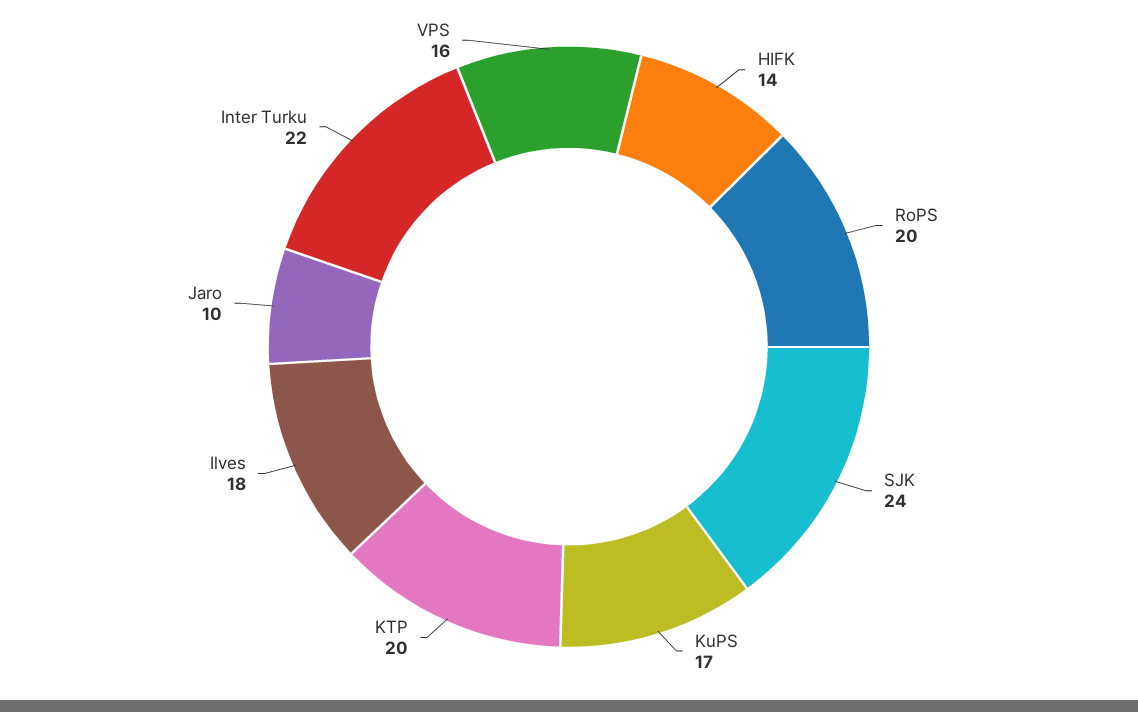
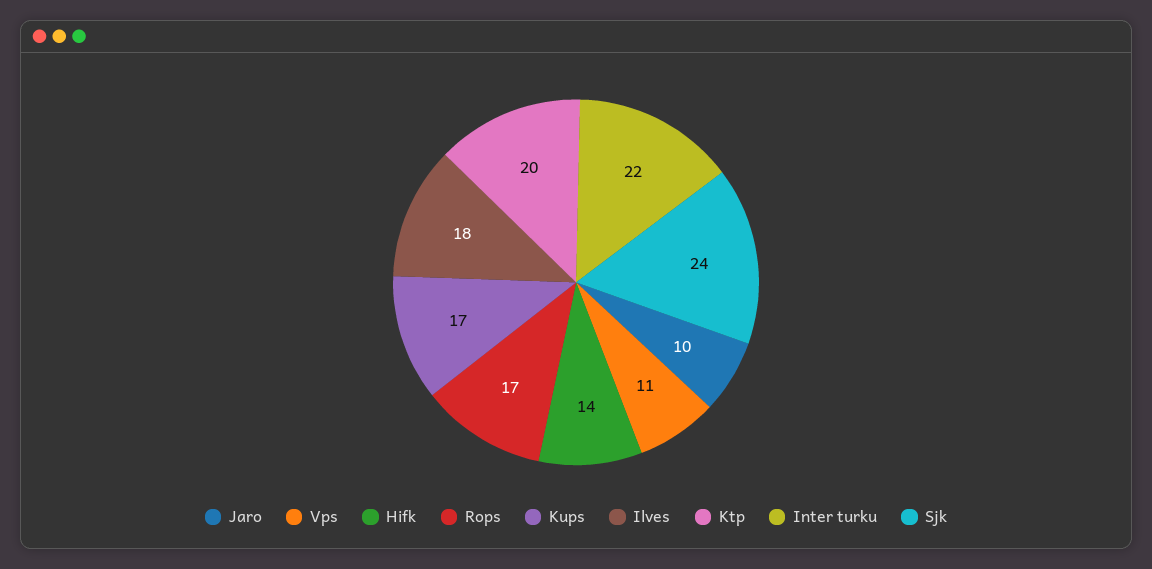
RoPS: 20 -> 17
VPS: 16 -> 11

